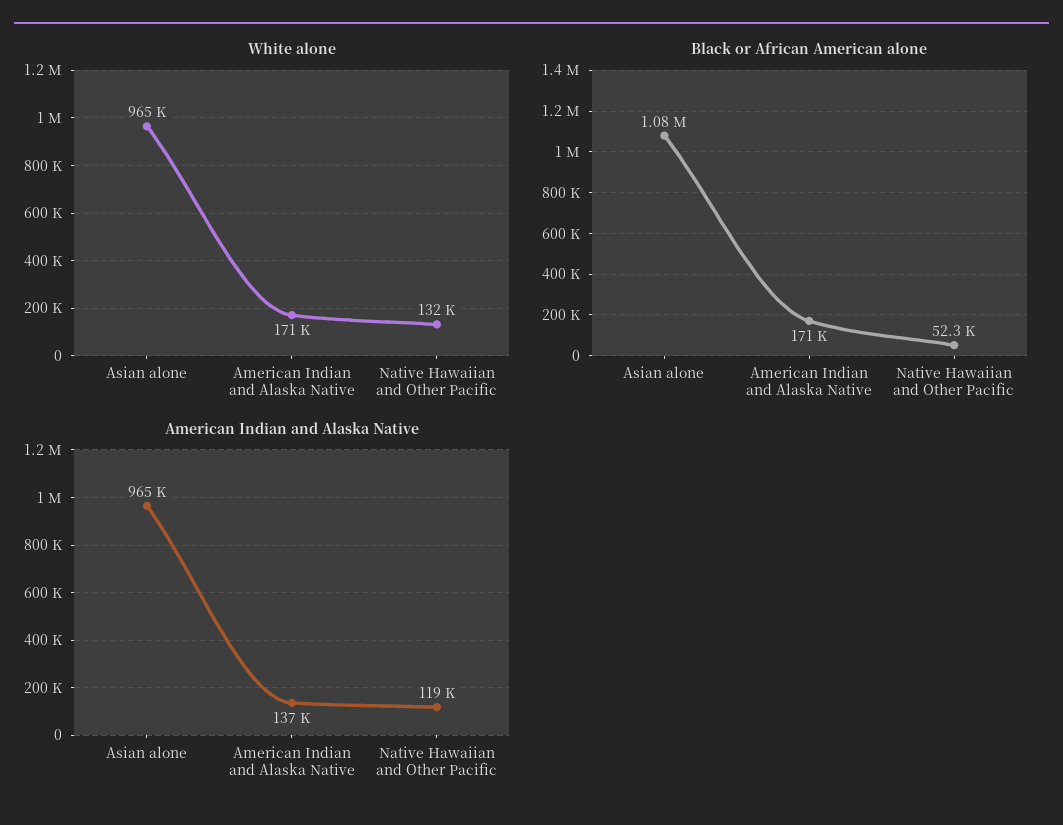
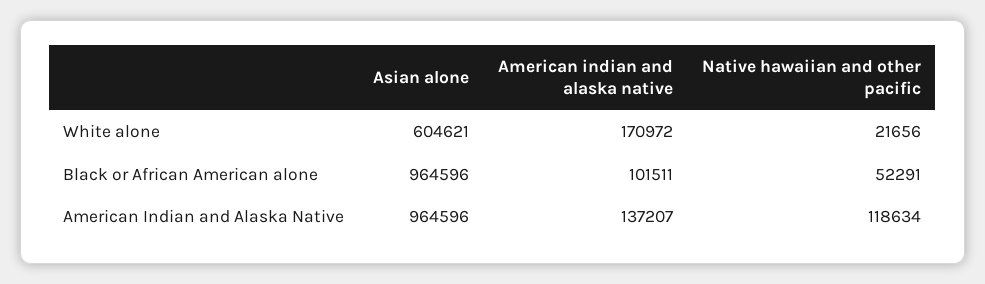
White alone, Asian alone: 965000 -> 604621
White alone, Native Hawaiian and Other Pacific: 132000 -> 21656
Black or African American alone, Asian alone: 1080000 -> 964596
Black or African American alone, American Indian and Alaska Native: 171000 -> 101511

